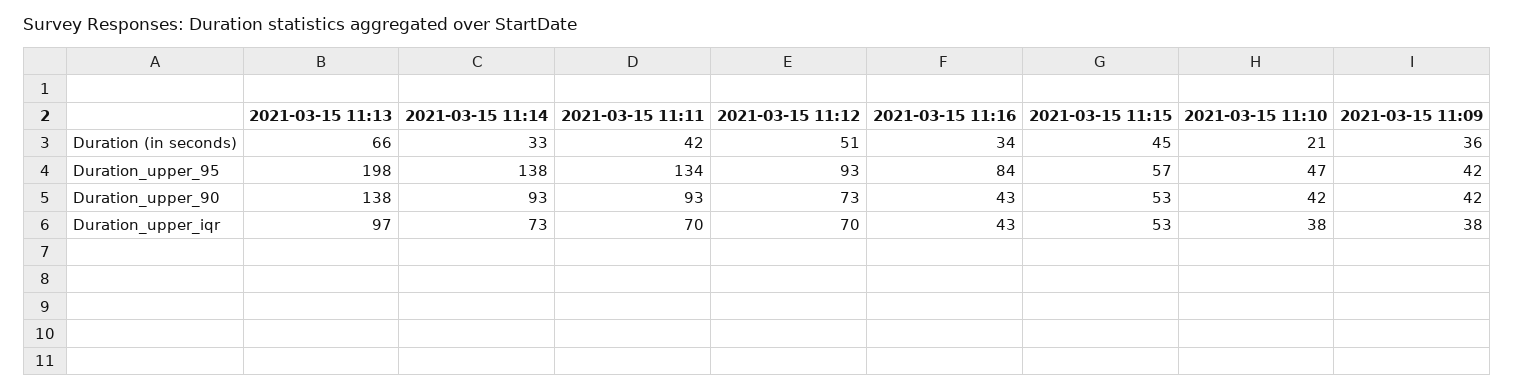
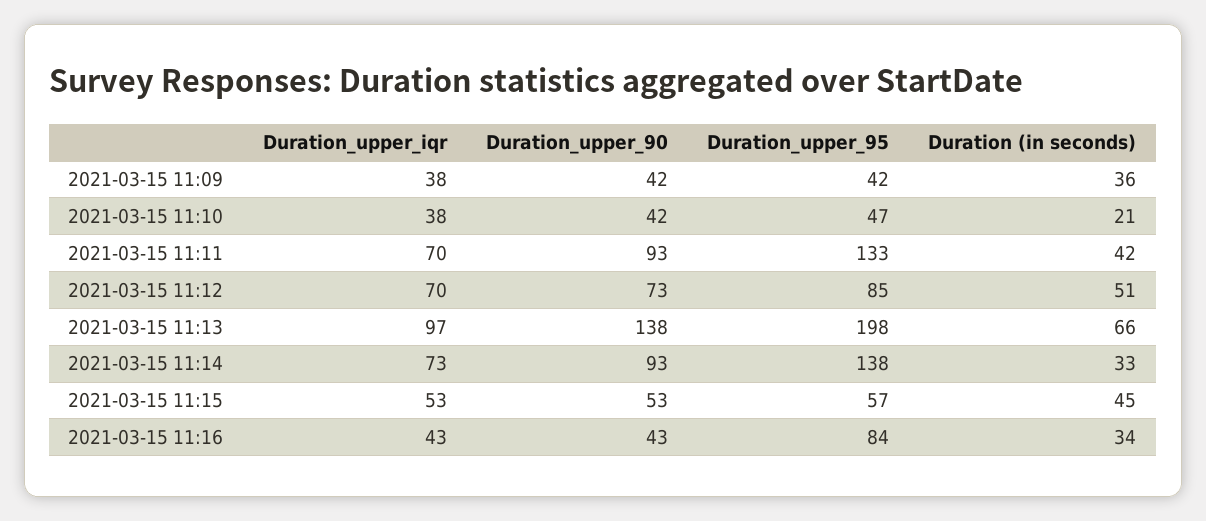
2021-03-15 11:11, Duration_upper_95: 134 -> 133
2021-03-15 11:12, Duration_upper_95: 93 -> 85

